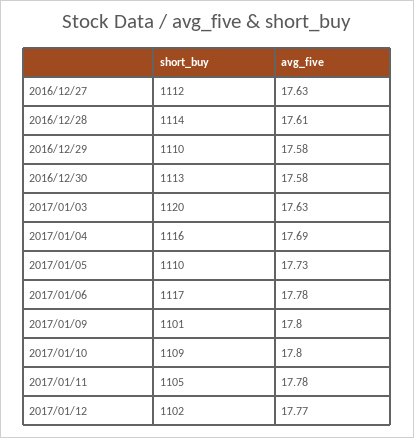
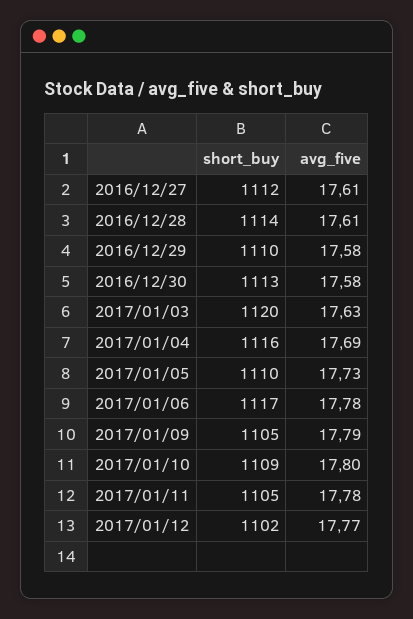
avg_five, 2016/12/27: 17.63 -> 17.61
short_buy, 2017/01/09: 1101 -> 1105
avg_five, 2017/01/09: 17.8 -> 17.79

